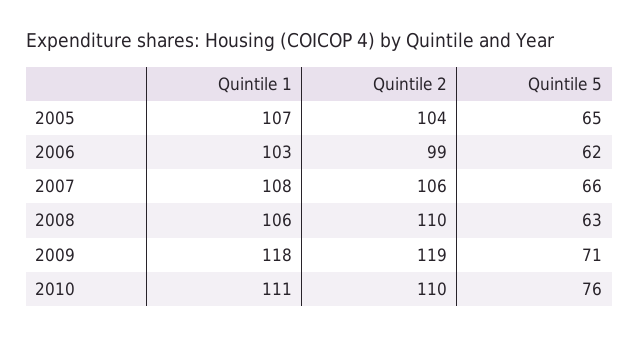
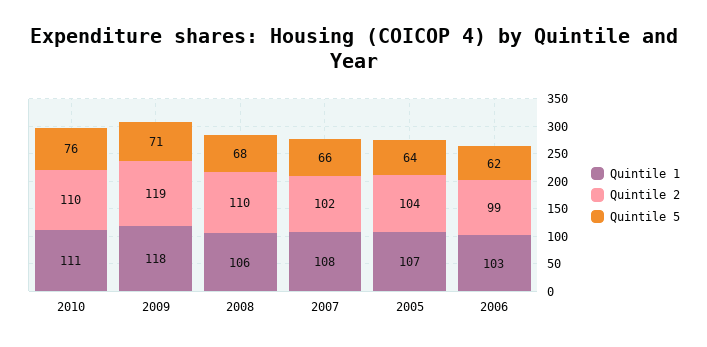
Quintile 5, 2005: 65 -> 64
Quintile 2, 2007: 106 -> 102
Quintile 5, 2008: 63 -> 68

